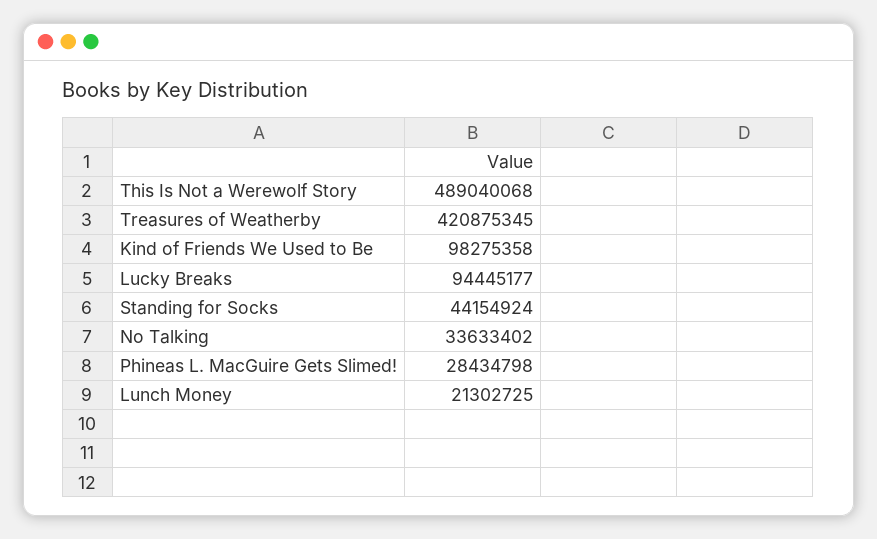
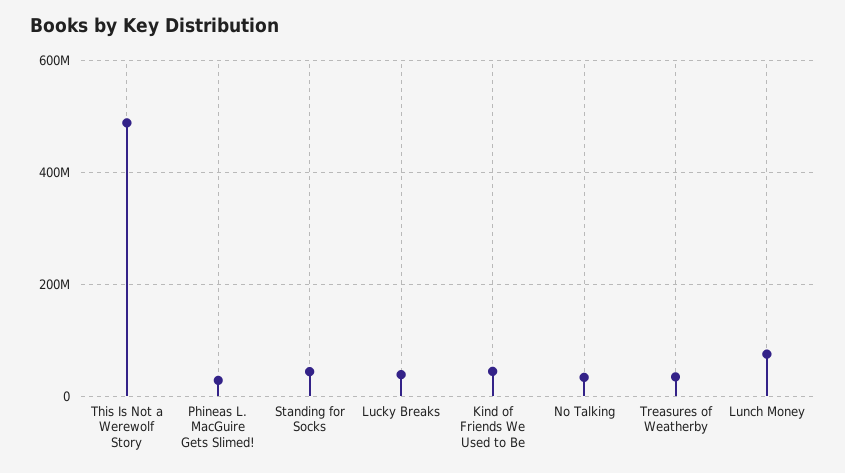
Treasures of Weatherby: 420875345 -> 40000000
Kind of Friends We Used to Be: 98275358 -> 40000000
Lucky Breaks: 94445177 -> 40000000
Lunch Money: 21302725 -> 80000000

